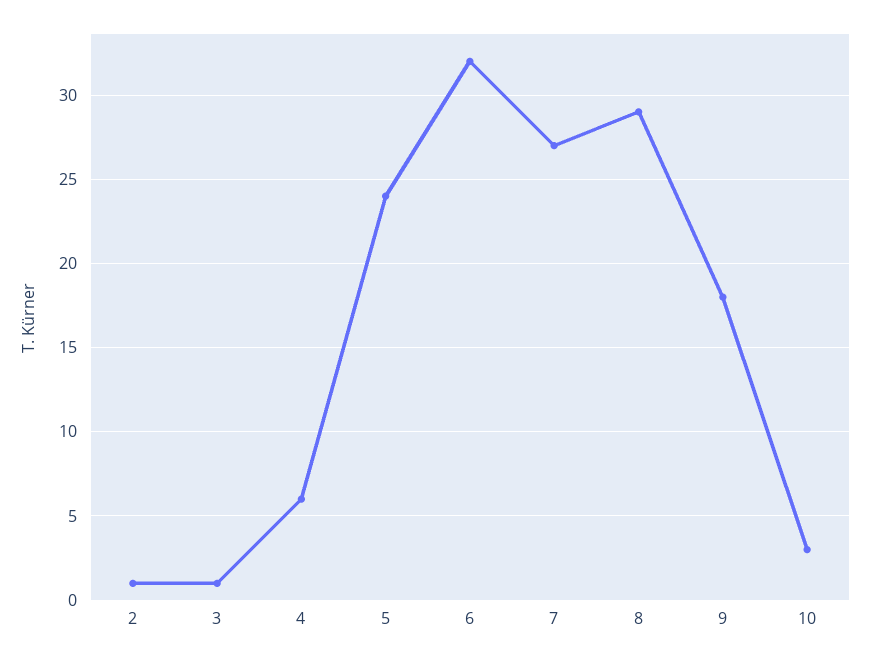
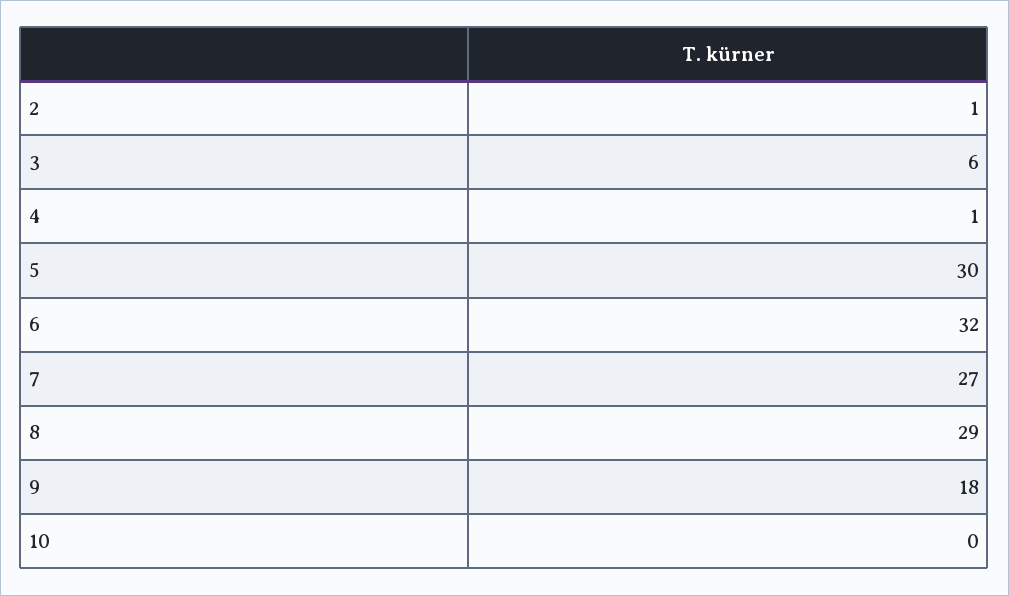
3: 1 -> 6
4: 6 -> 1
5: 24 -> 30
10: 3 -> 0

